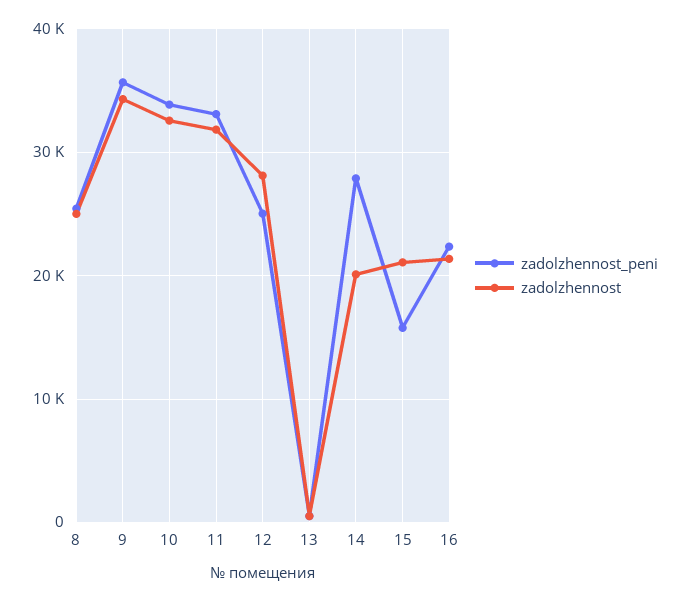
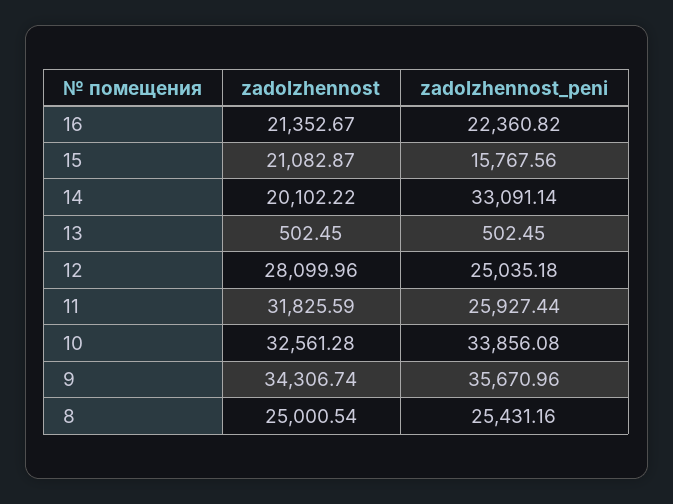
zadolzhennost_peni, 11: 33000 -> 25927.44
zadolzhennost_peni, 14: 28000 -> 33091.14

